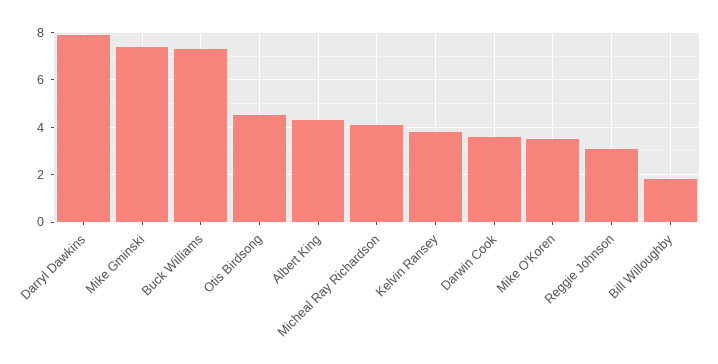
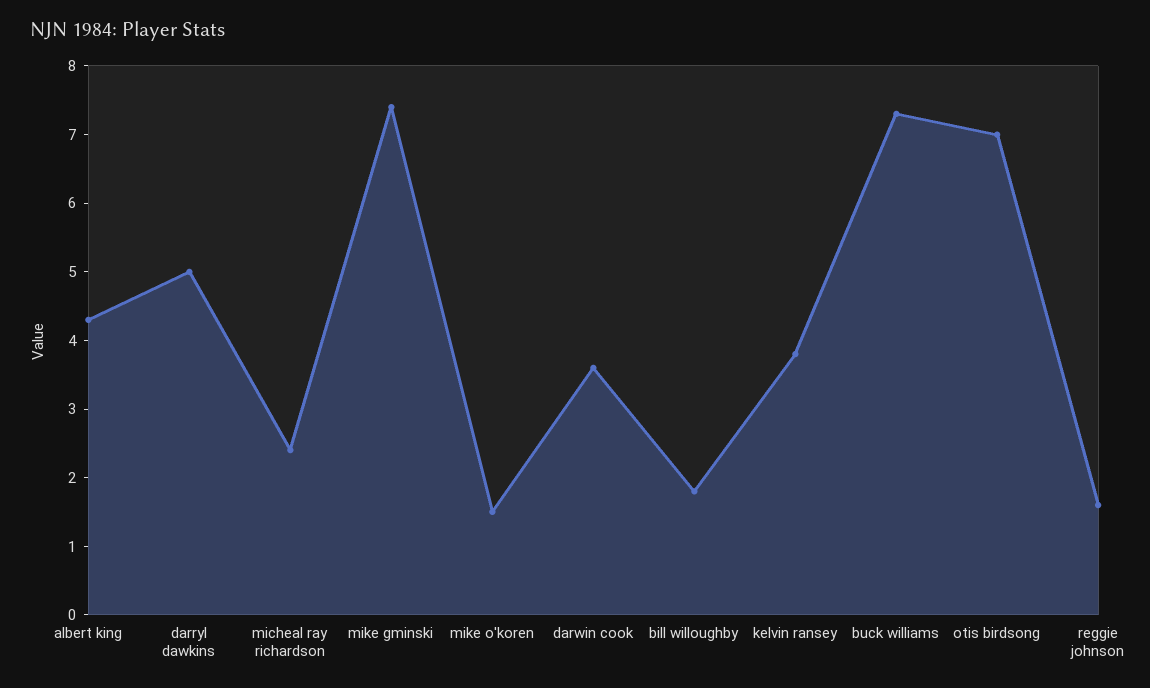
Darryl Dawkins: 8 -> 5
Otis Birdsong: 4.5 -> 7
Micheal Ray Richardson: 4 -> 2.5
Mike O'Koren: 3.5 -> 1.5
Reggie Johnson: 3 -> 1.5

